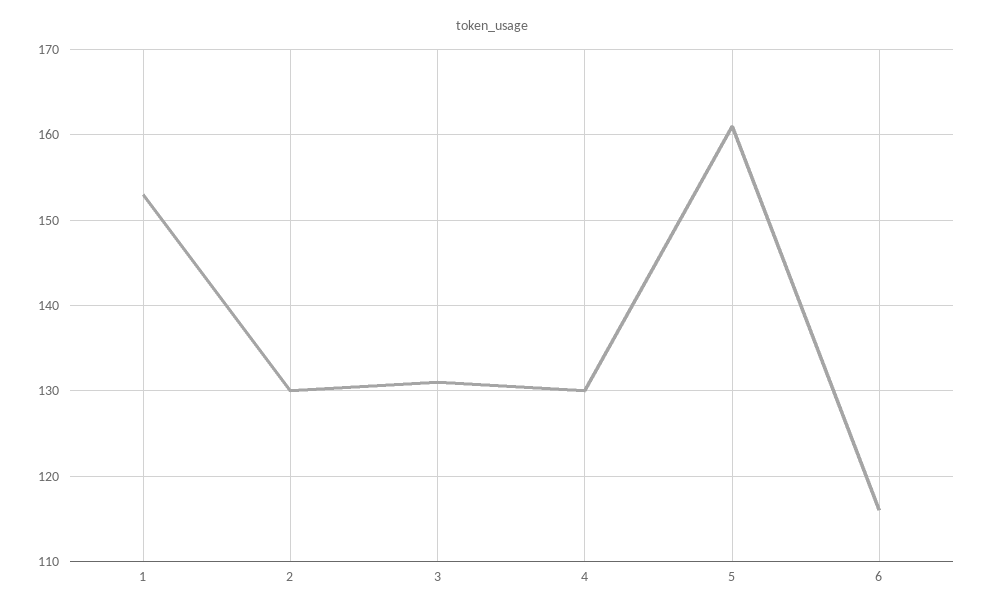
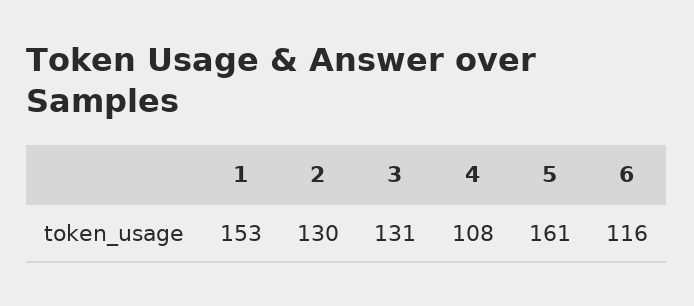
4: 130 -> 108

